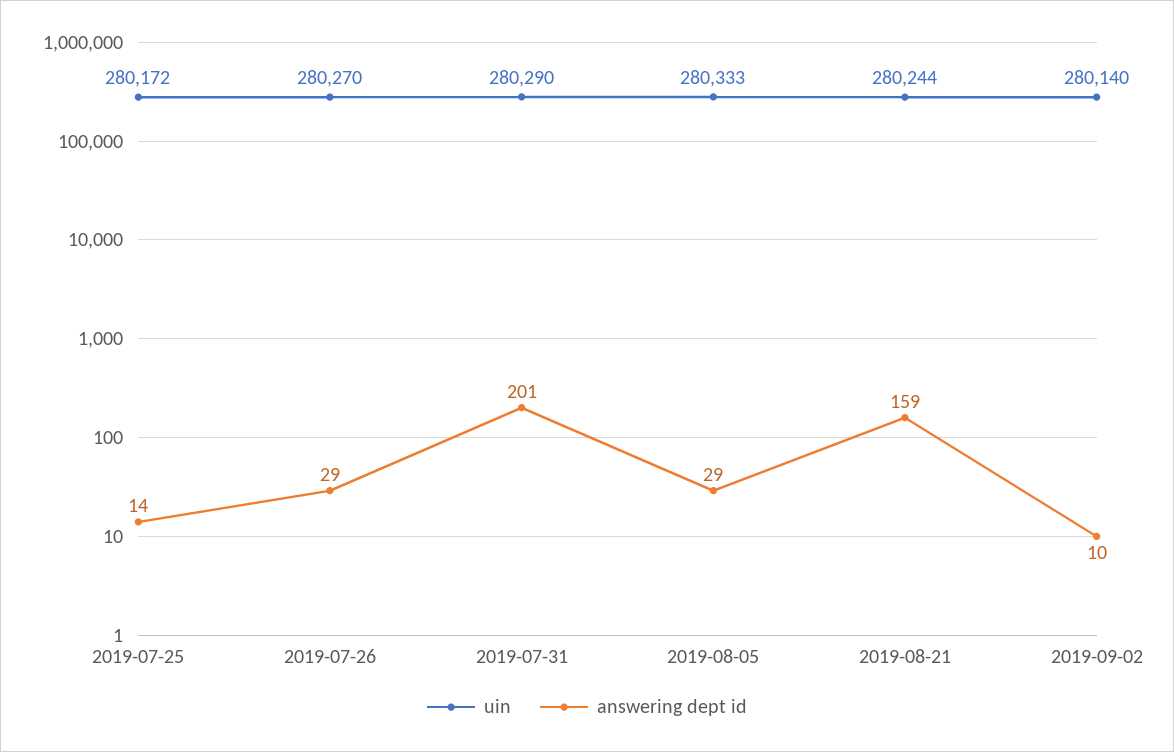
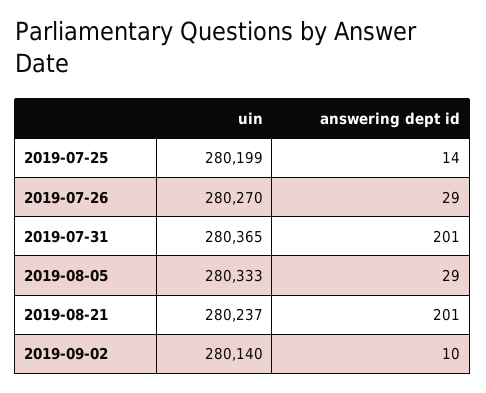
uin, 2019-07-25: 280172 -> 280199
uin, 2019-07-31: 280290 -> 280365
uin, 2019-08-21: 280244 -> 280237
answering dept id, 2019-08-21: 159 -> 201

